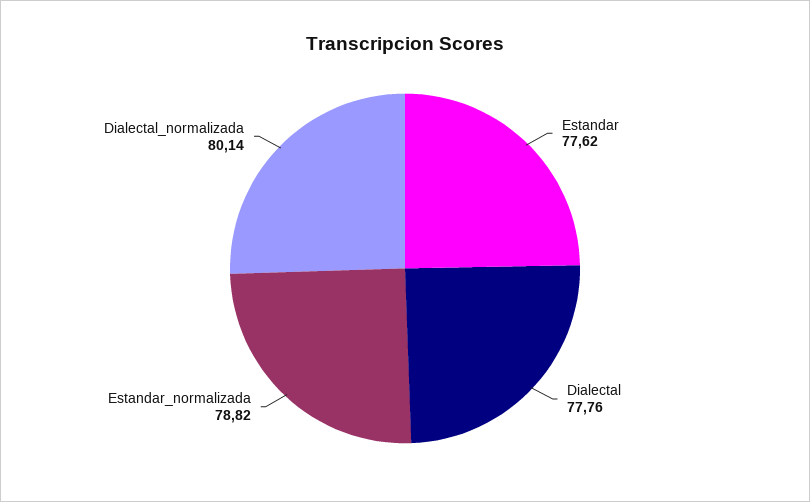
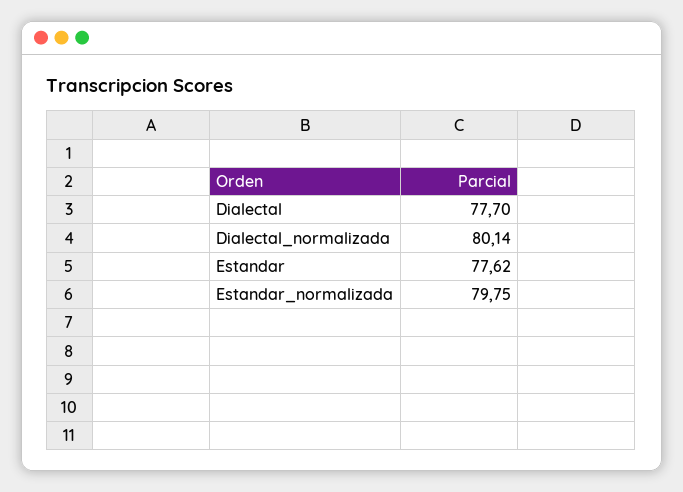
Dialectal: 77.76 -> 77.7
Estandar_normalizada: 78.82 -> 79.75

